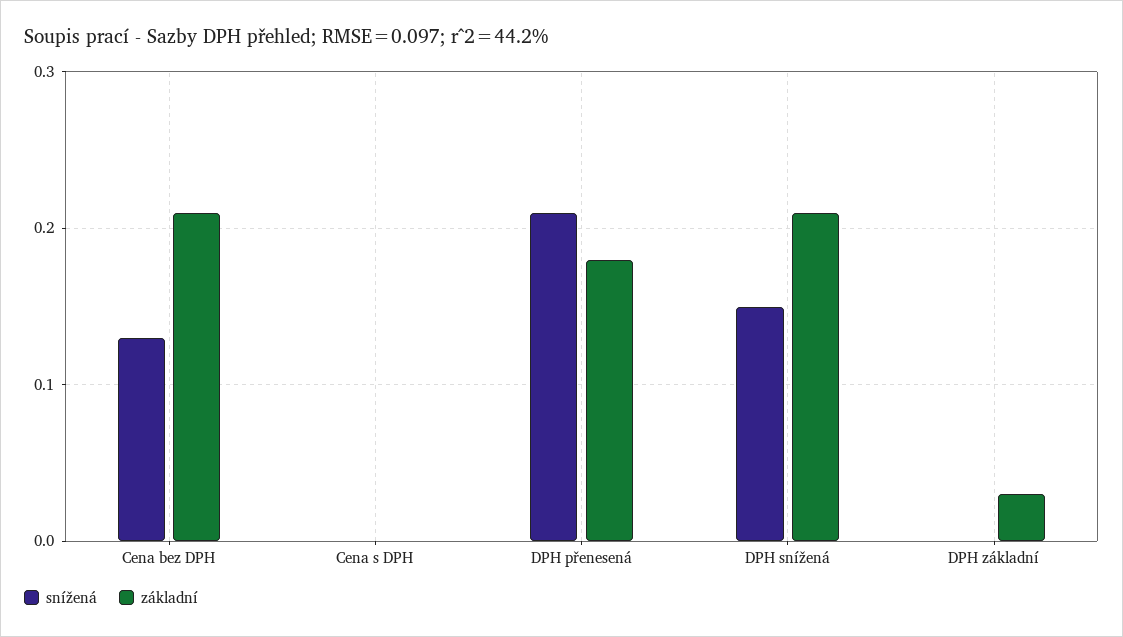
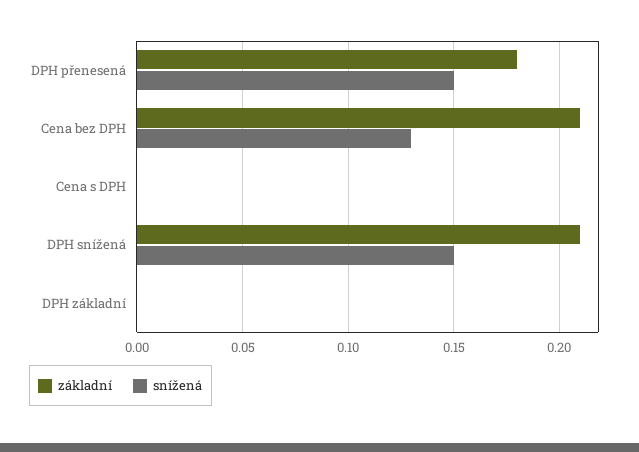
snížená, DPH přenesená: 0.21 -> 0.15
základní, DPH základní: 0.03 -> 0

